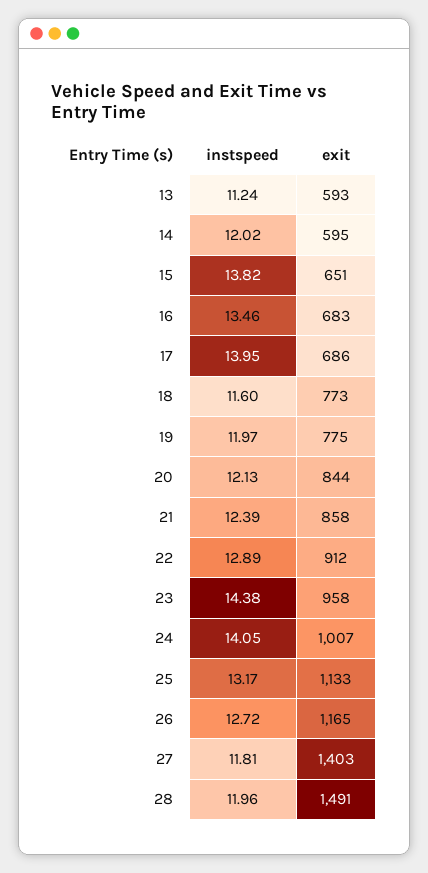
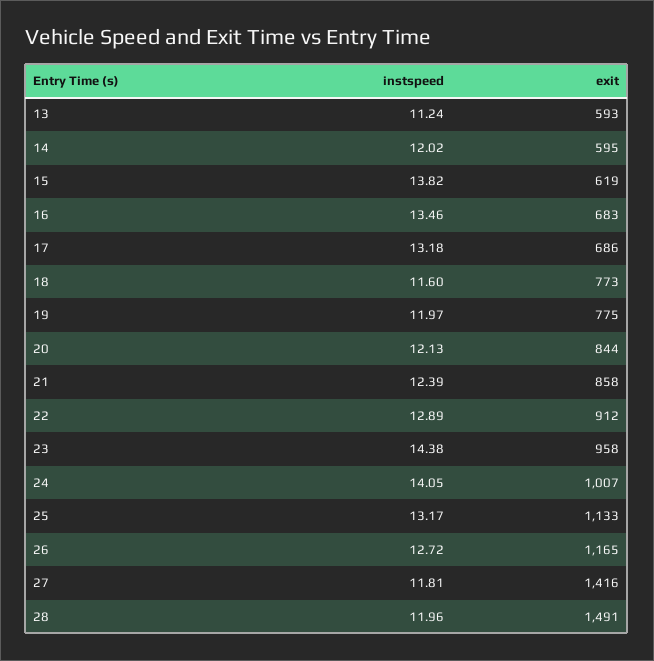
exit, 15: 651 -> 619
instspeed, 17: 13.95 -> 13.18
exit, 27: 1403 -> 1416

